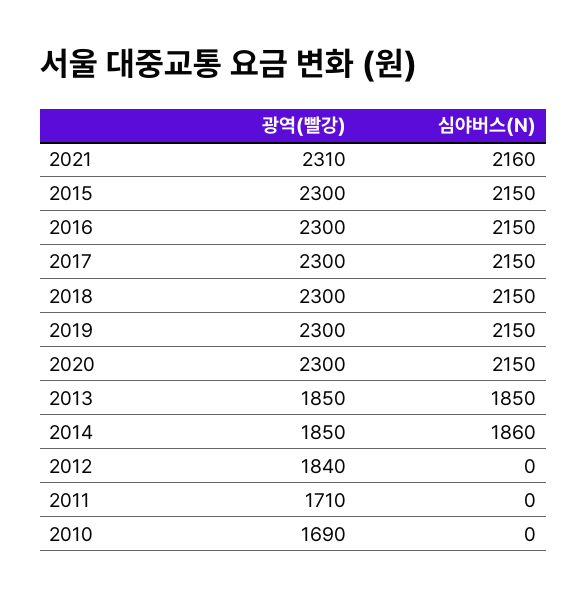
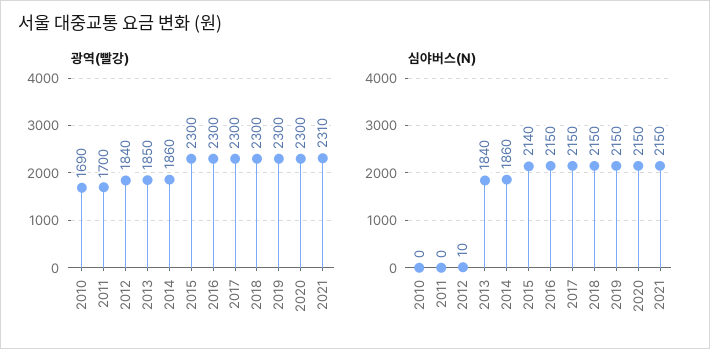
심야버스(N), 2021: 2160 -> 2150
심야버스(N), 2015: 2150 -> 2140
심야버스(N), 2013: 1850 -> 1840
광역(빨강), 2014: 1850 -> 1860
심야버스(N), 2012: 0 -> 10
광역(빨강), 2011: 1710 -> 1700

